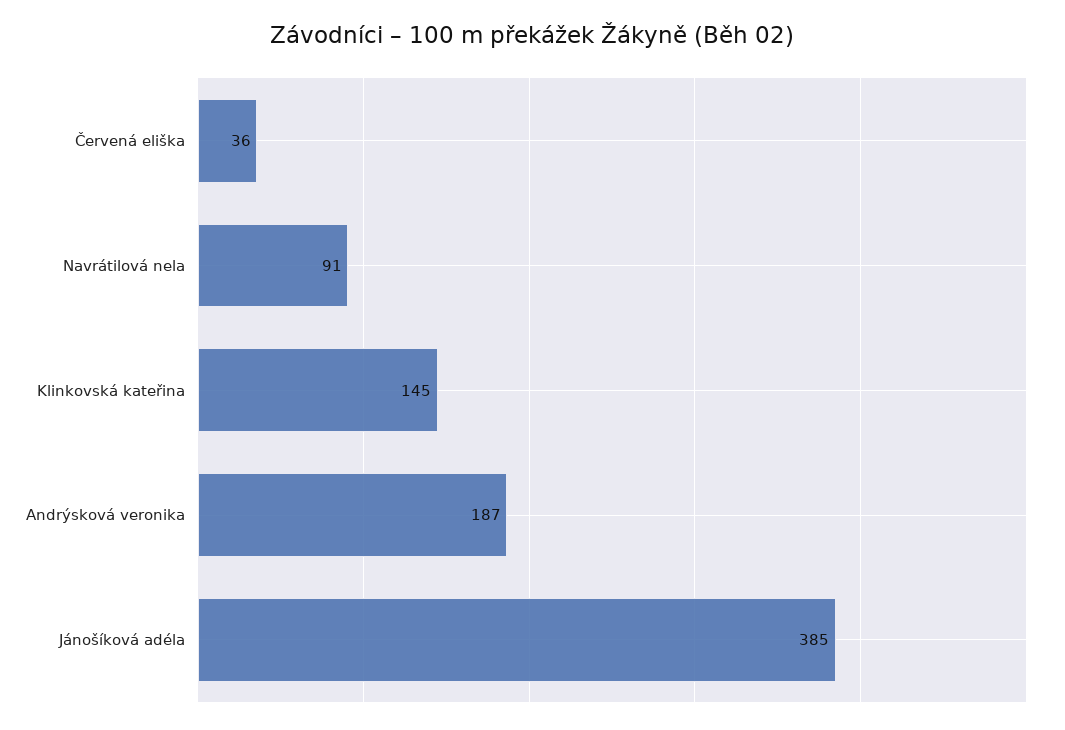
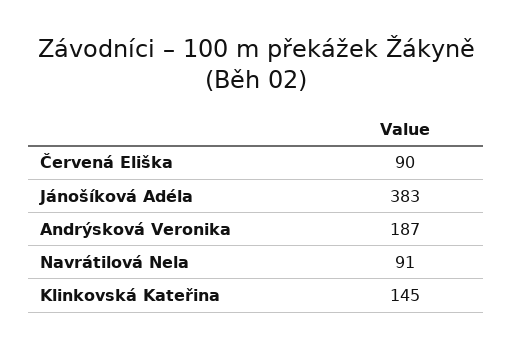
Červená eliška: 36 -> 90
Jánošíková adéla: 385 -> 383

